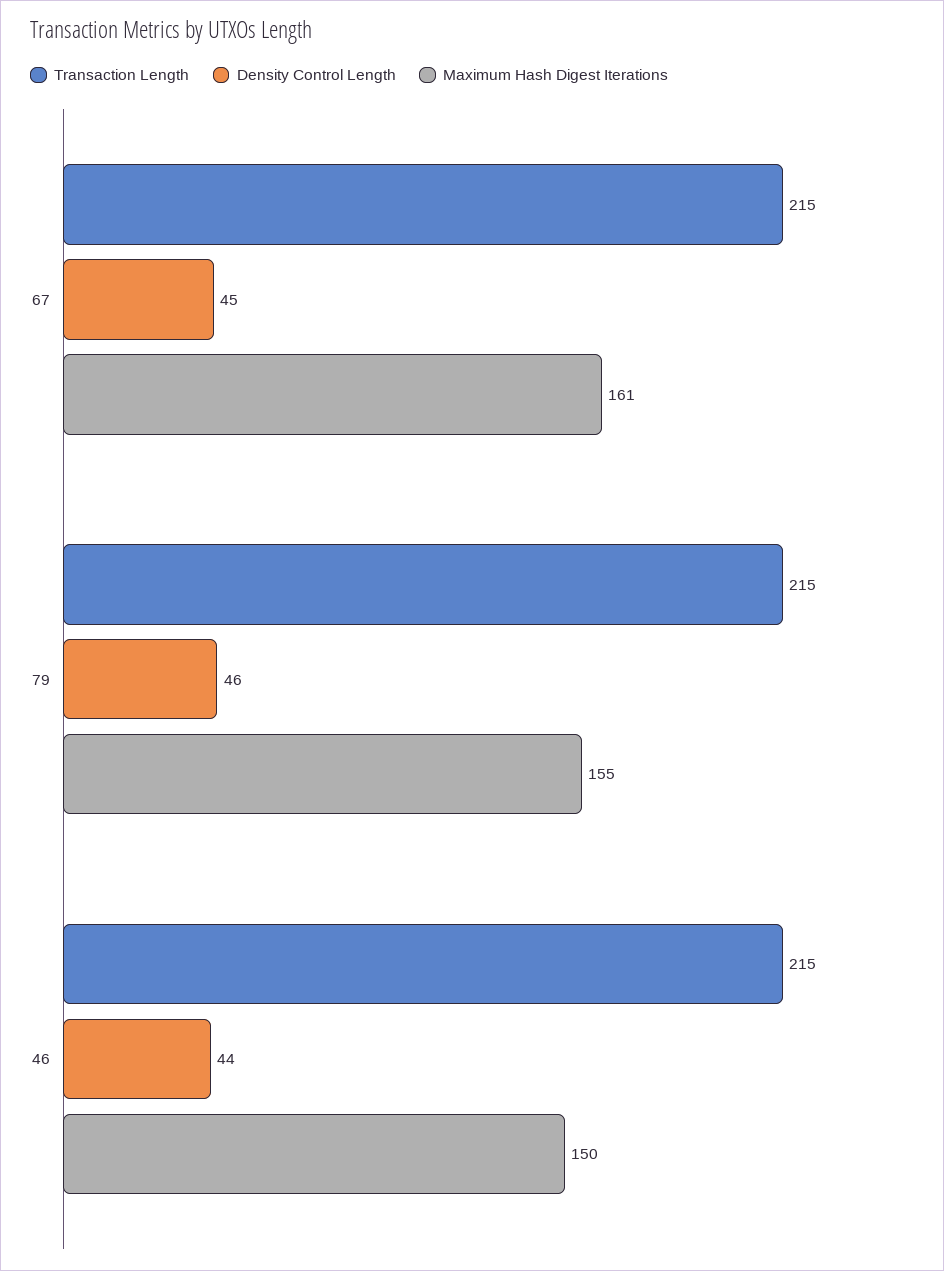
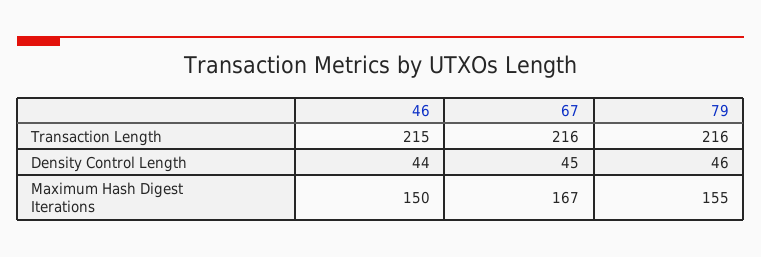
Transaction Length, 67: 215 -> 216
Maximum Hash Digest Iterations, 67: 161 -> 167
Transaction Length, 79: 215 -> 216

